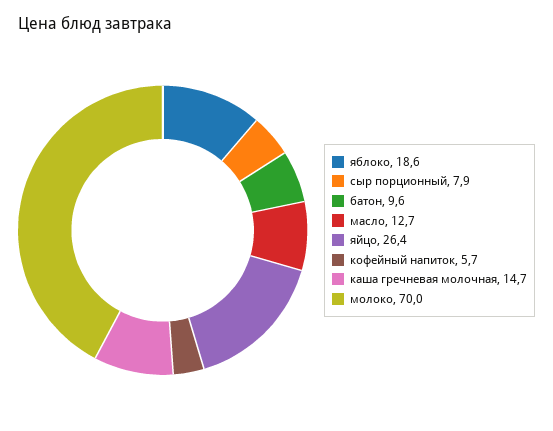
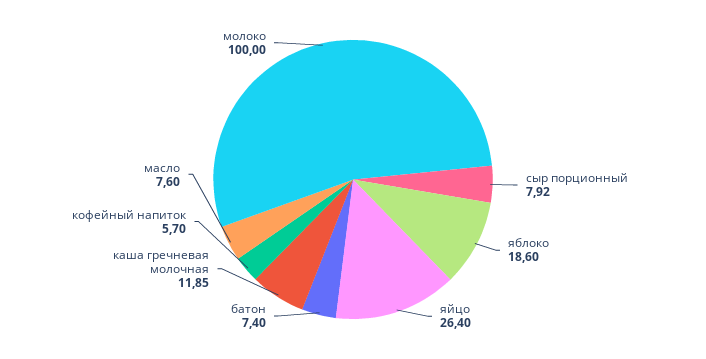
батон: 9.6 -> 7.4
масло: 12.7 -> 7.6
каша гречневая молочная: 14.7 -> 11.85
молоко: 70 -> 100

